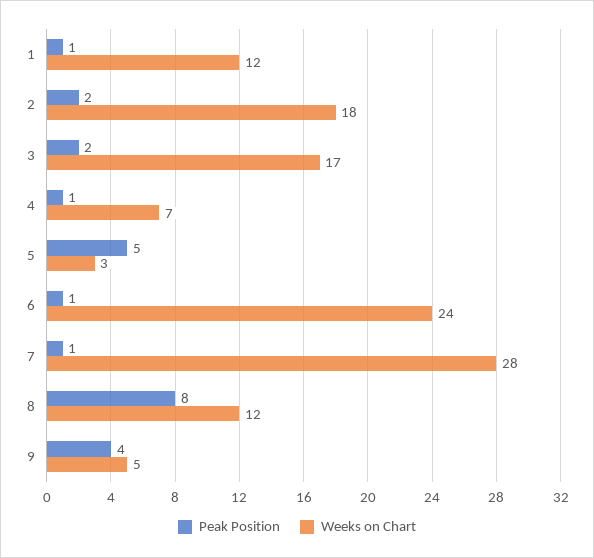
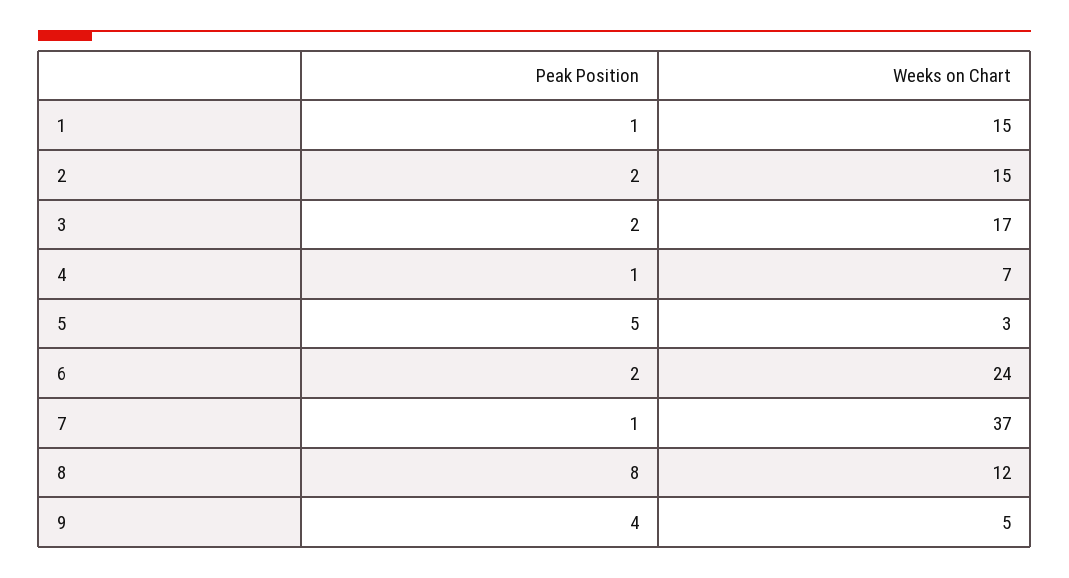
Weeks on Chart, 1: 12 -> 15
Weeks on Chart, 2: 18 -> 15
Peak Position, 6: 1 -> 2
Weeks on Chart, 7: 28 -> 37

